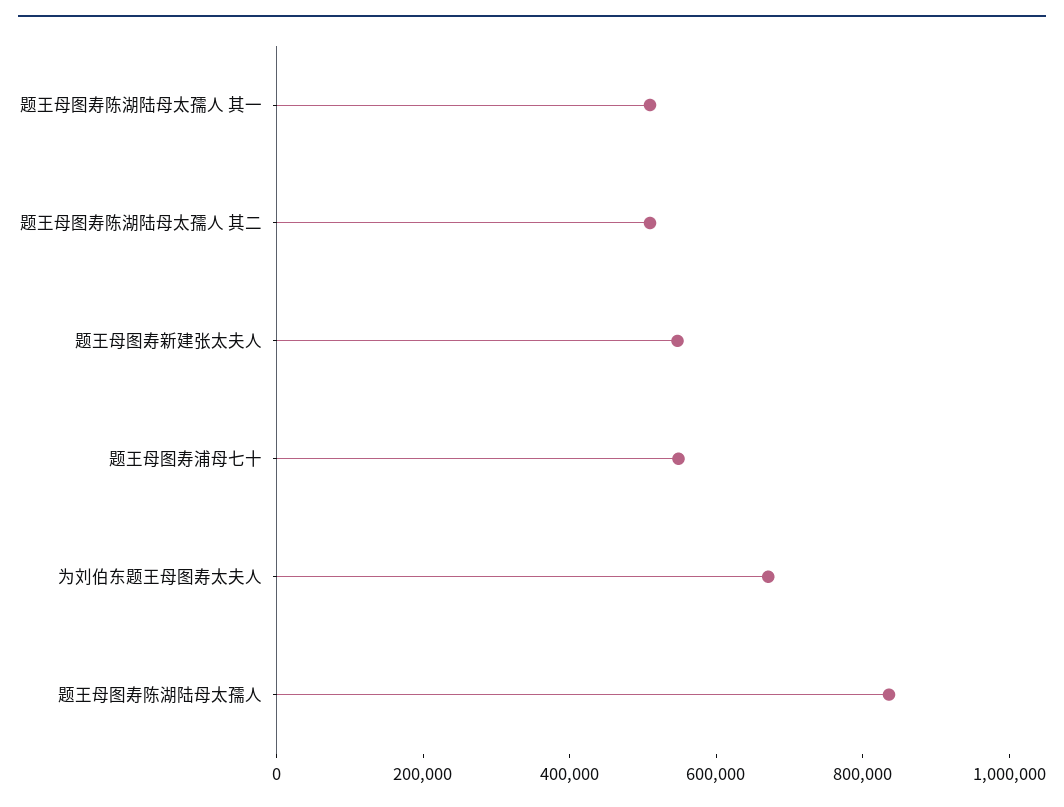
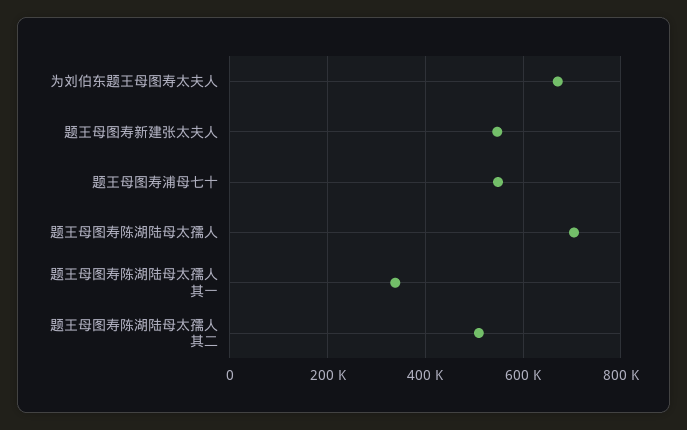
题王母图寿陈湖陆母太孺人 其一: 500000 -> 340000
题王母图寿陈湖陆母太孺人: 850000 -> 700000

